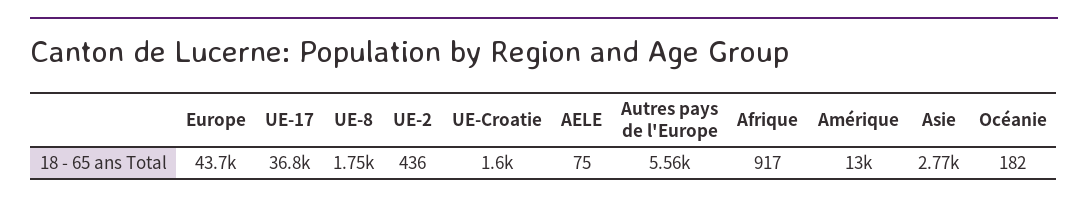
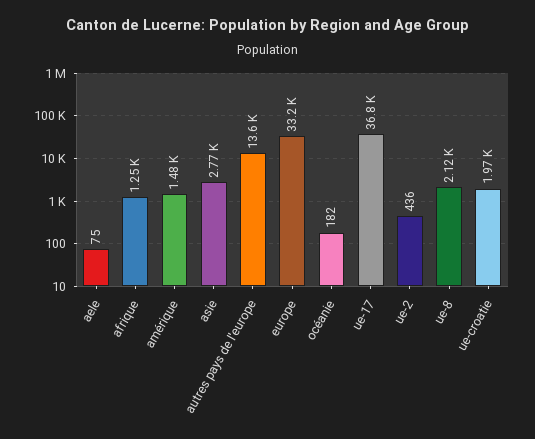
Europe: 43700 -> 33200
UE-8: 1750 -> 2120
UE-Croatie: 1600 -> 1970
Autres pays de l'Europe: 5560 -> 13600
Afrique: 917 -> 1250
Amérique: 13000 -> 1480

